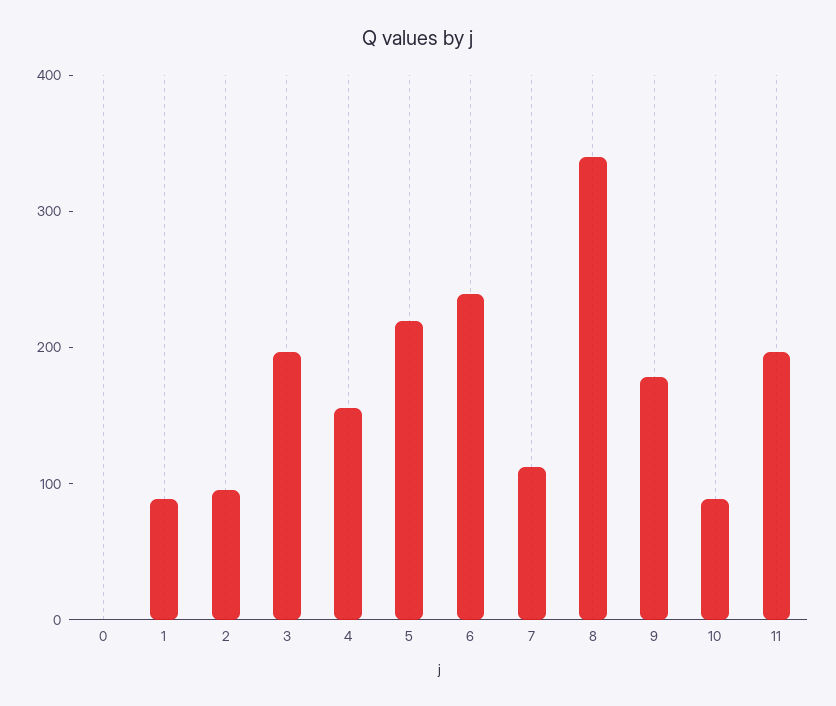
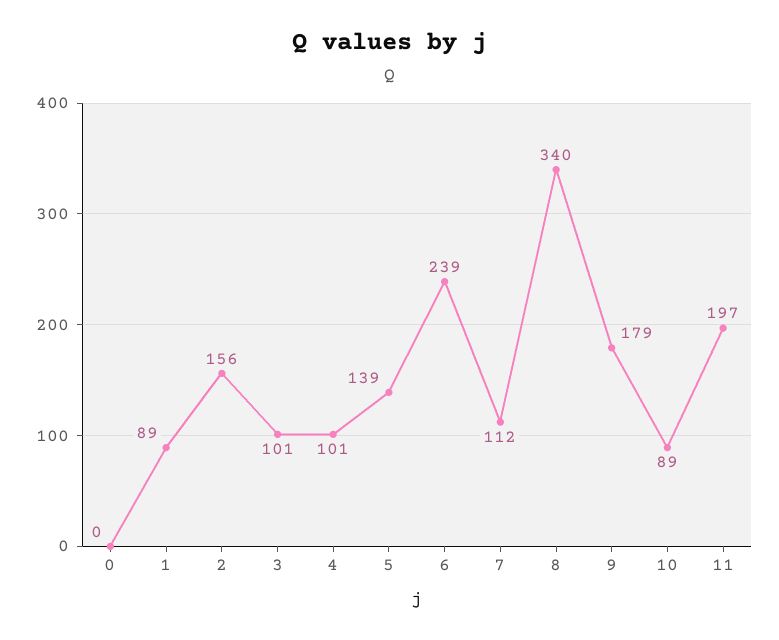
2: 100 -> 156
3: 200 -> 101
4: 160 -> 101
5: 220 -> 139

